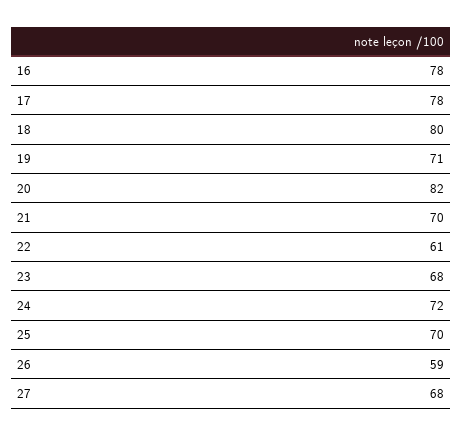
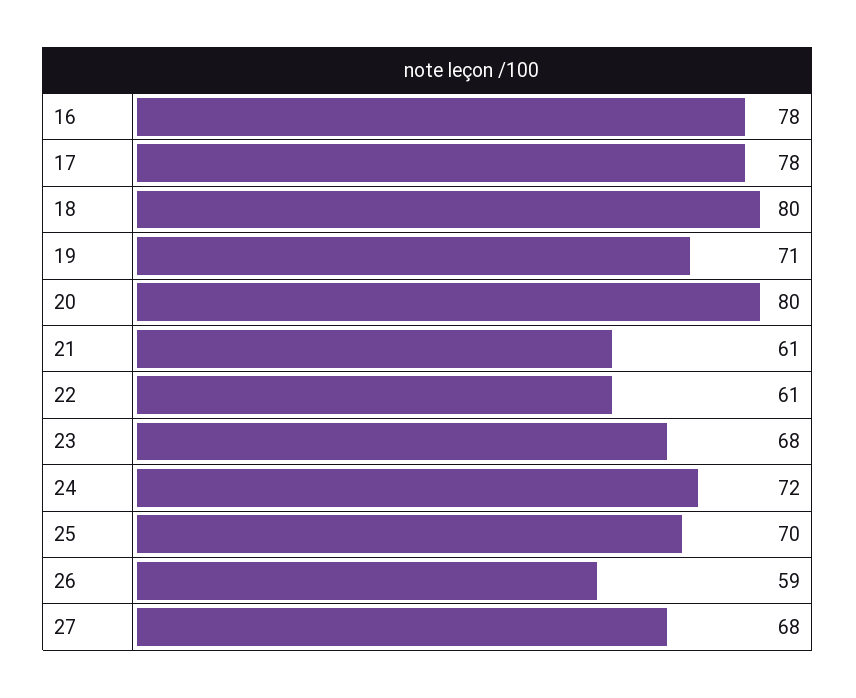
20: 82 -> 80
21: 70 -> 61

